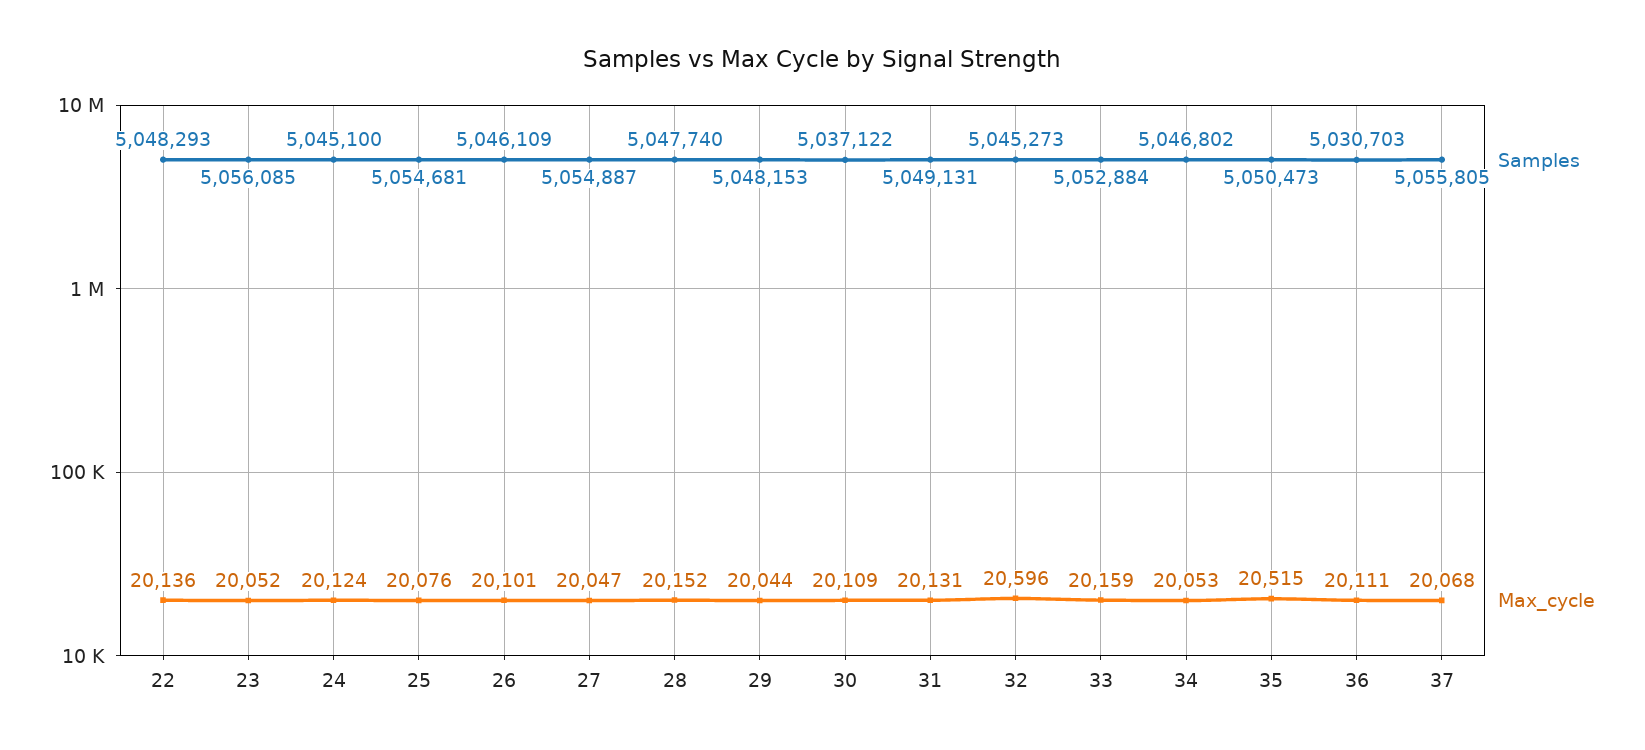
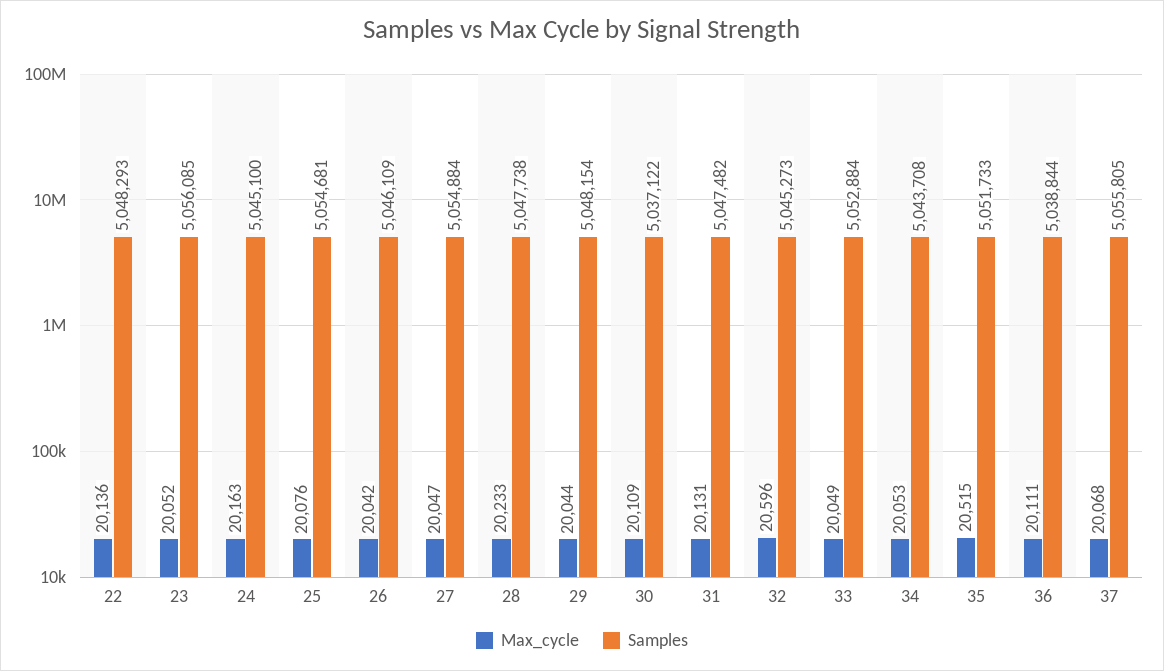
Max_cycle, 24: 20124 -> 20163
Max_cycle, 26: 20101 -> 20042
Samples, 27: 5054887 -> 5054884
Samples, 28: 5047740 -> 5047738
Max_cycle, 28: 20152 -> 20233
Samples, 29: 5048153 -> 5048154
Samples, 31: 5049131 -> 5047482
Max_cycle, 33: 20159 -> 20049
Samples, 34: 5046802 -> 5043708
Samples, 35: 5050473 -> 5051733
Samples, 36: 5030703 -> 5038844

